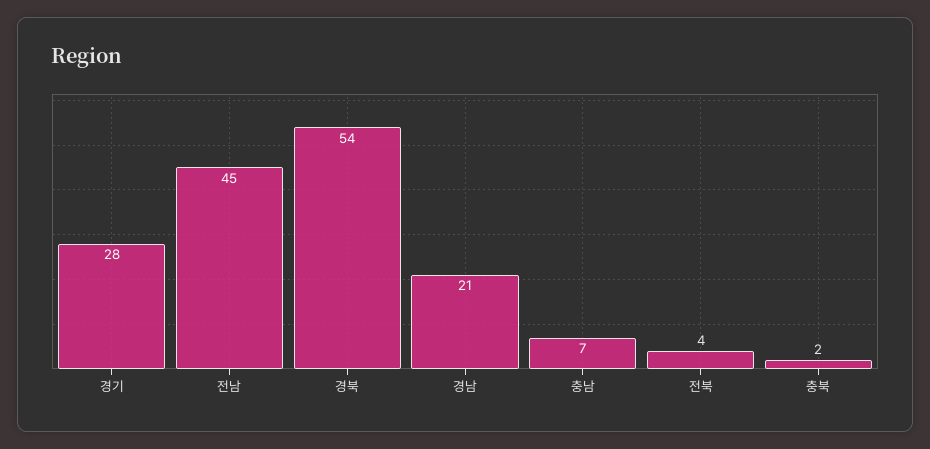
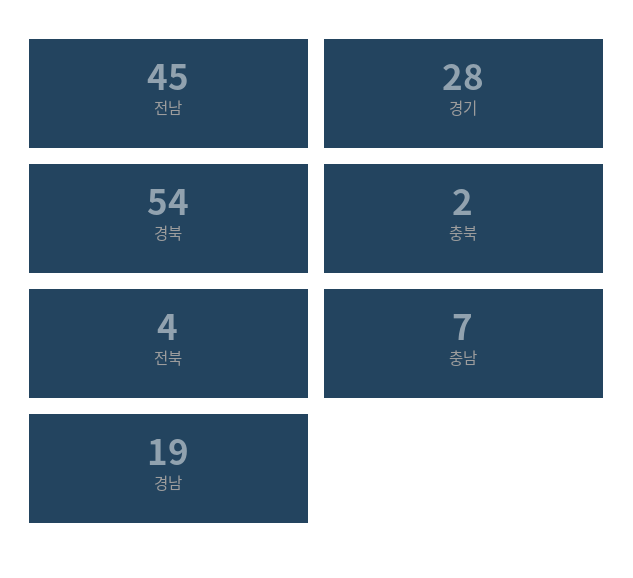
경남: 21 -> 19

